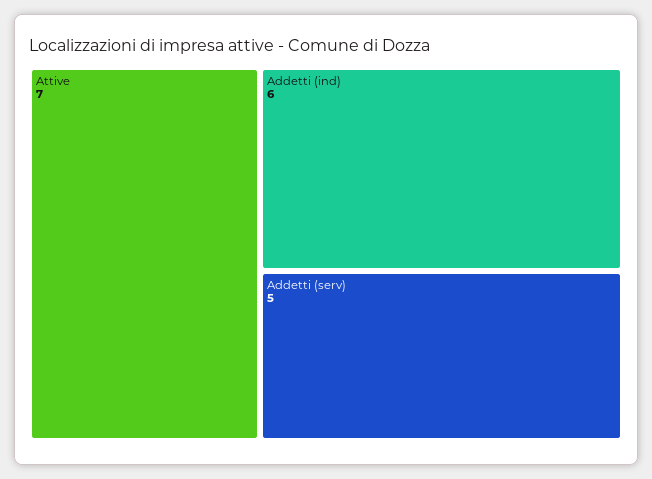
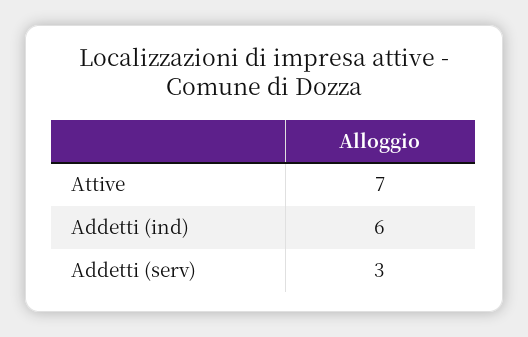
Addetti (serv): 5 -> 3

